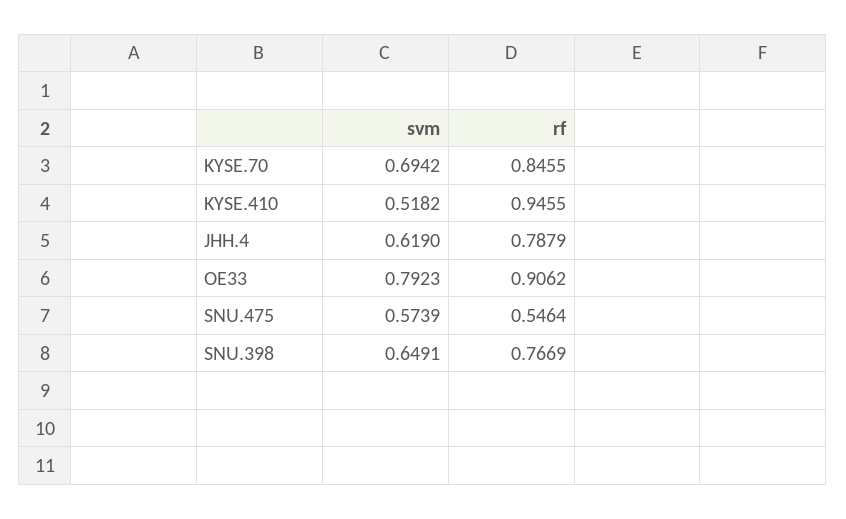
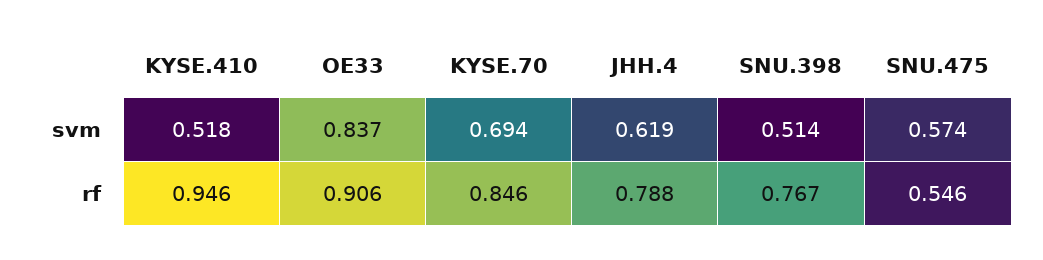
svm, OE33: 0.7923 -> 0.837
svm, SNU.398: 0.6491 -> 0.514

